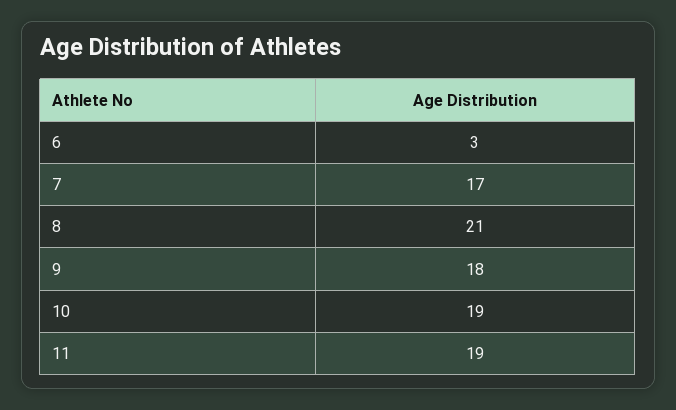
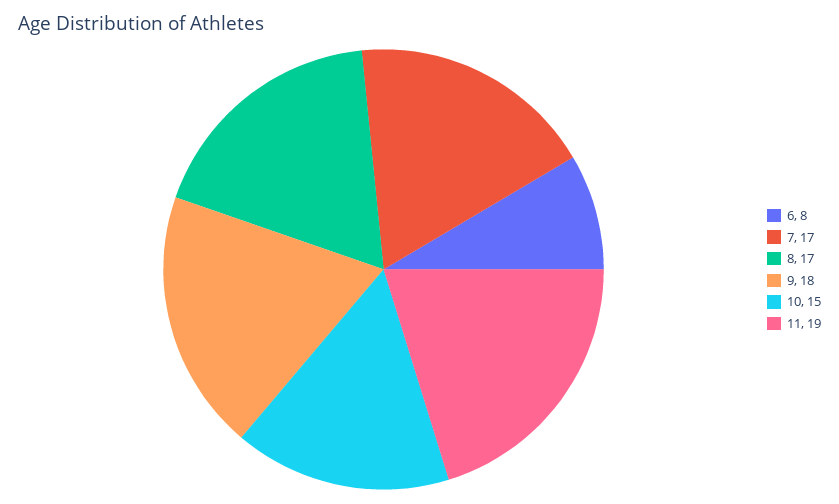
6: 3 -> 8
8: 21 -> 17
10: 19 -> 15

